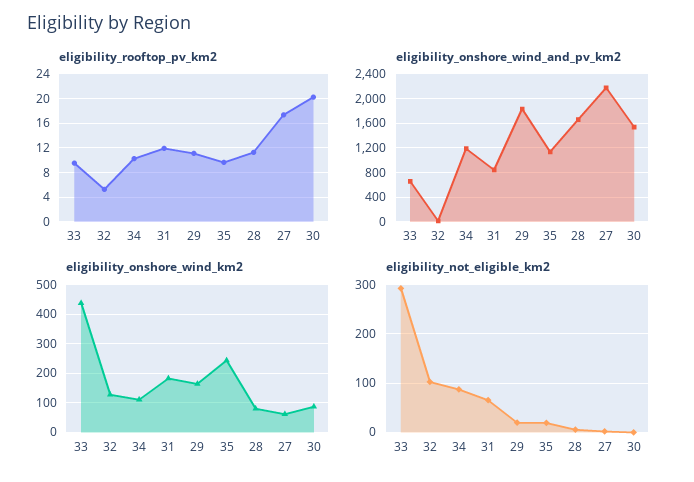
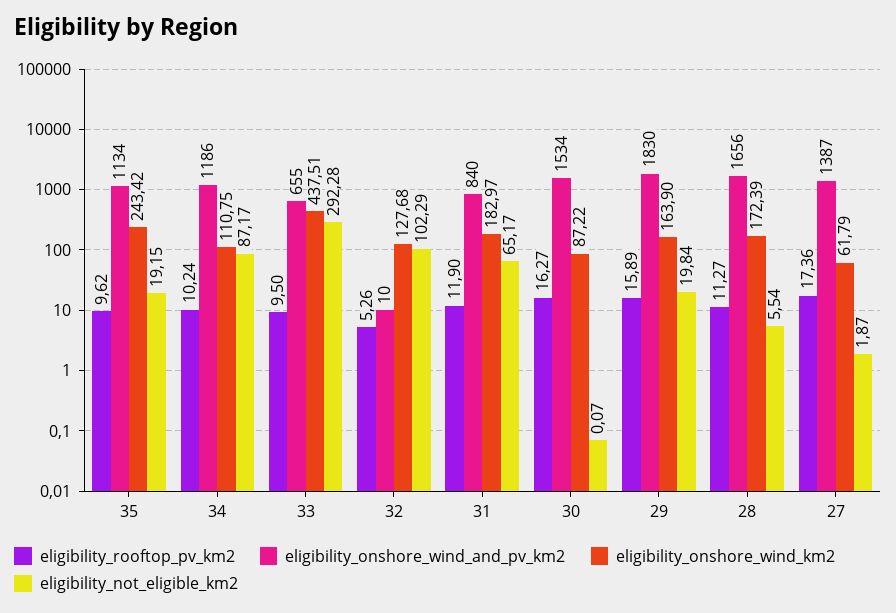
eligibility_rooftop_pv_km2, 29: 11 -> 15.89
eligibility_rooftop_pv_km2, 30: 20 -> 16.27
eligibility_onshore_wind_and_pv_km2, 27: 2200 -> 1387
eligibility_onshore_wind_km2, 28: 75 -> 172.39

